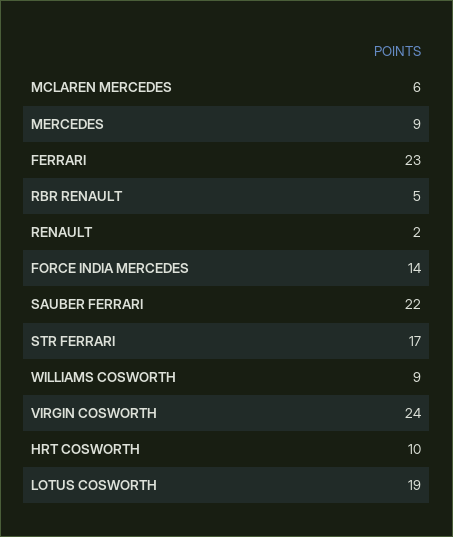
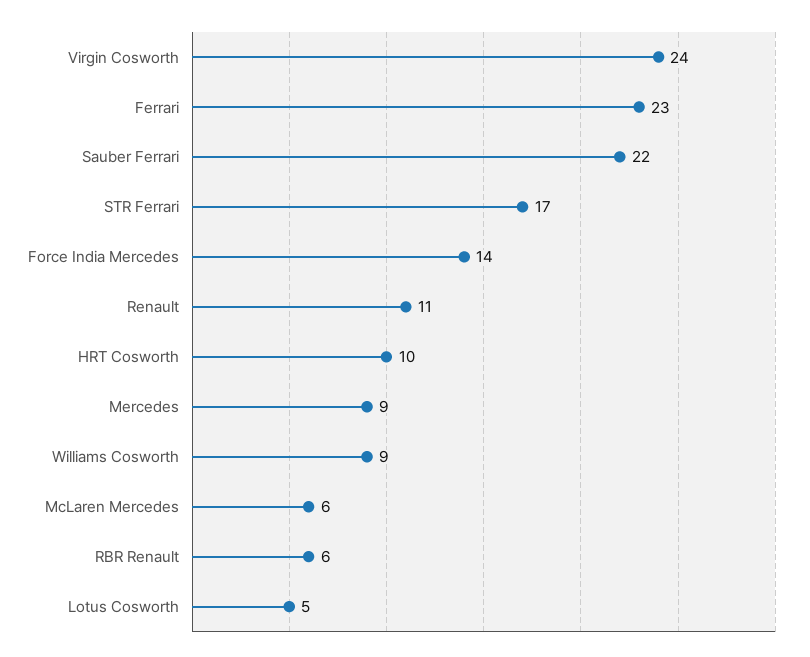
RBR RENAULT: 5 -> 6
RENAULT: 2 -> 11
LOTUS COSWORTH: 19 -> 5

